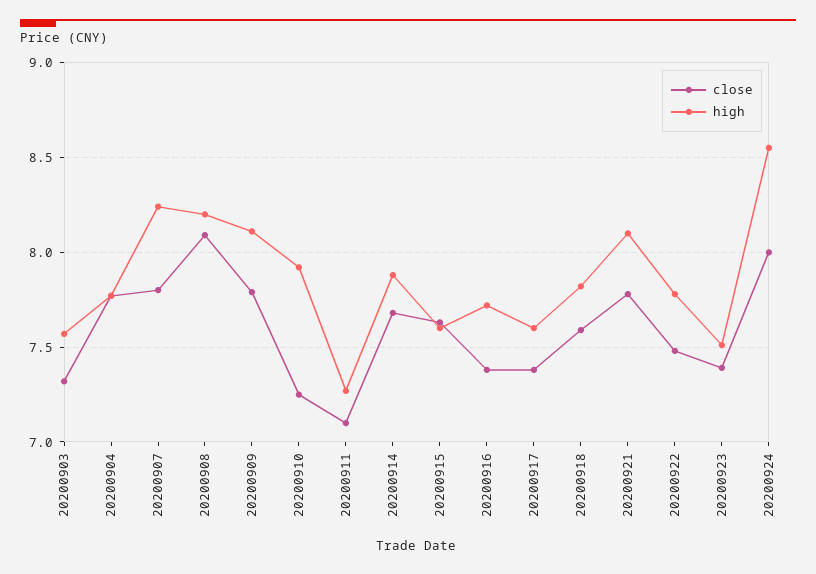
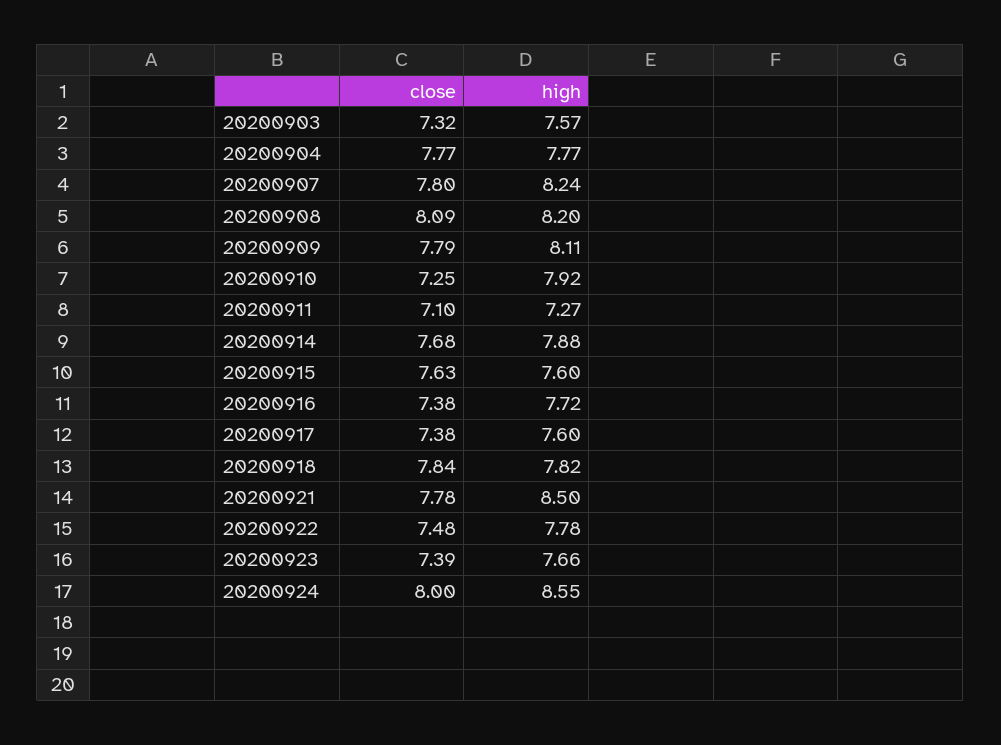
close, 20200918: 7.6 -> 7.84
high, 20200921: 8.1 -> 8.5
high, 20200923: 7.5 -> 7.66

